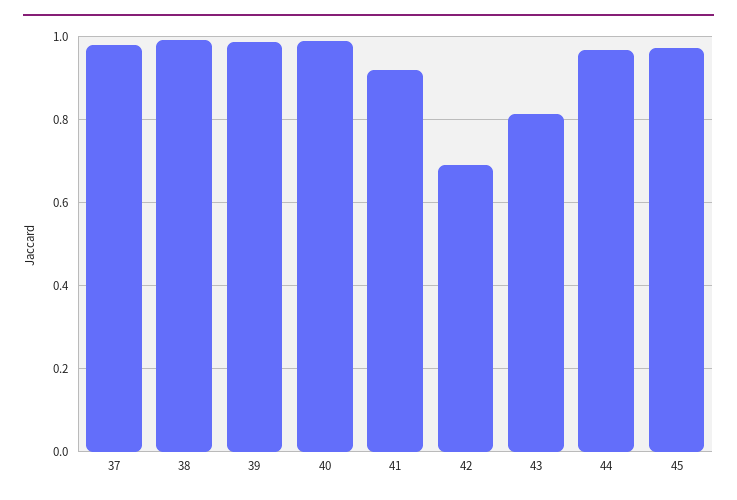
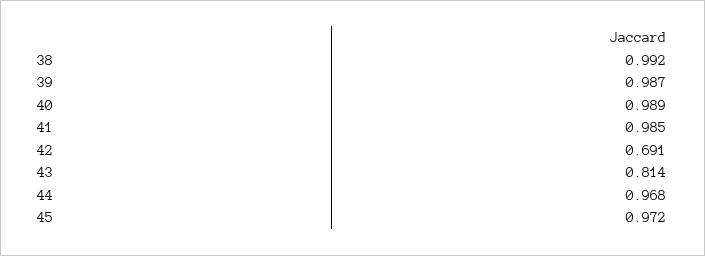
37: 0.98 -> none
41: 0.92 -> 0.985

